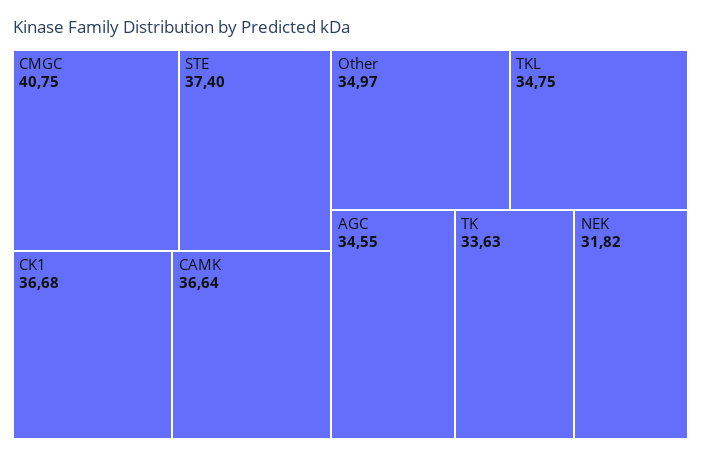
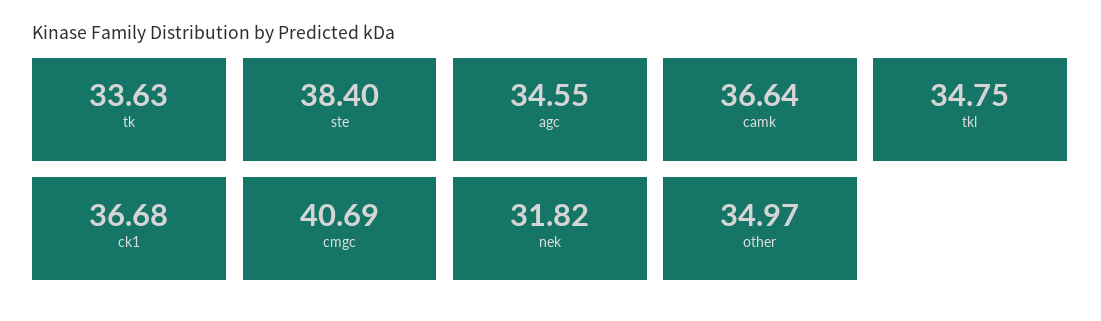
CMGC: 40.75 -> 40.69
STE: 37.4 -> 38.4

